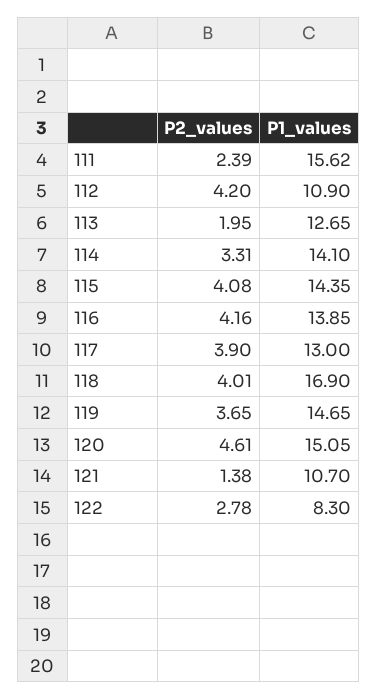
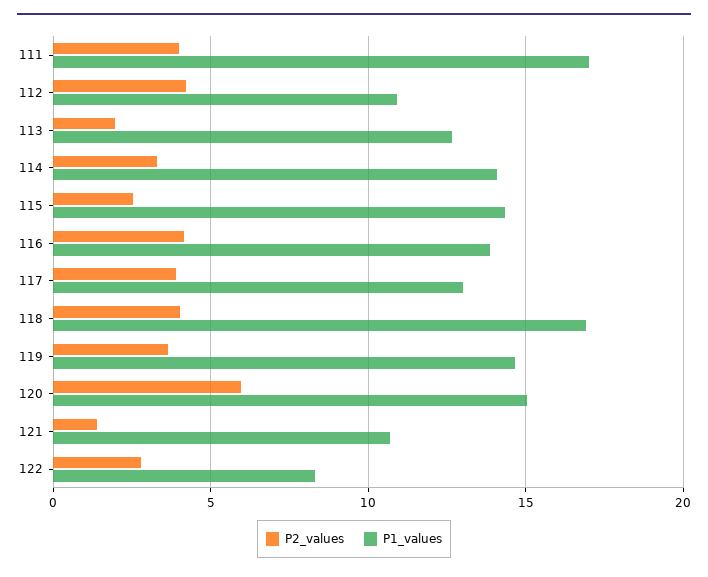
P2_values, 111: 2.39 -> 4
P1_values, 111: 15.62 -> 17
P2_values, 115: 4.08 -> 2.5
P2_values, 120: 4.61 -> 6

